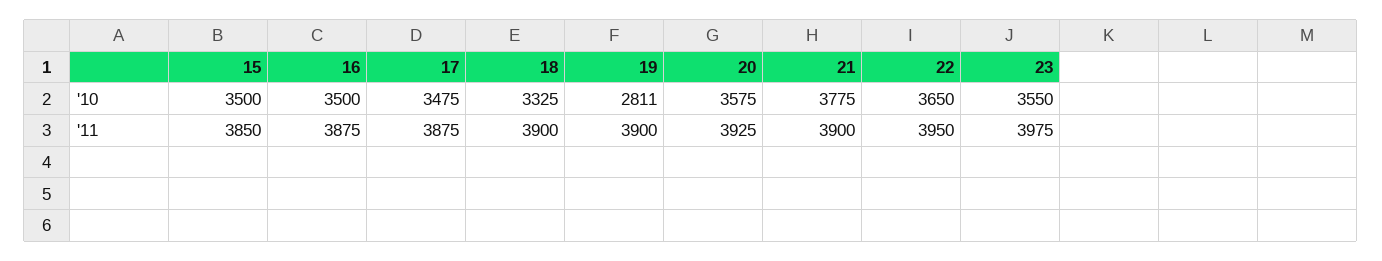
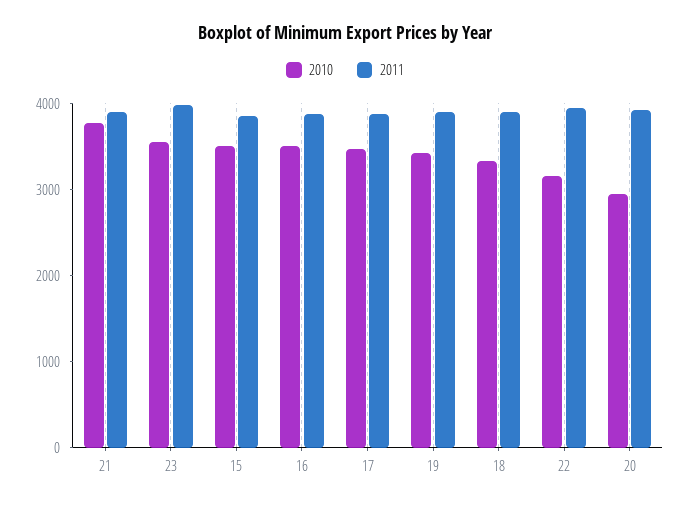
'10, 19: 2811 -> 3400
'10, 20: 3575 -> 3000
'10, 22: 3650 -> 3200

